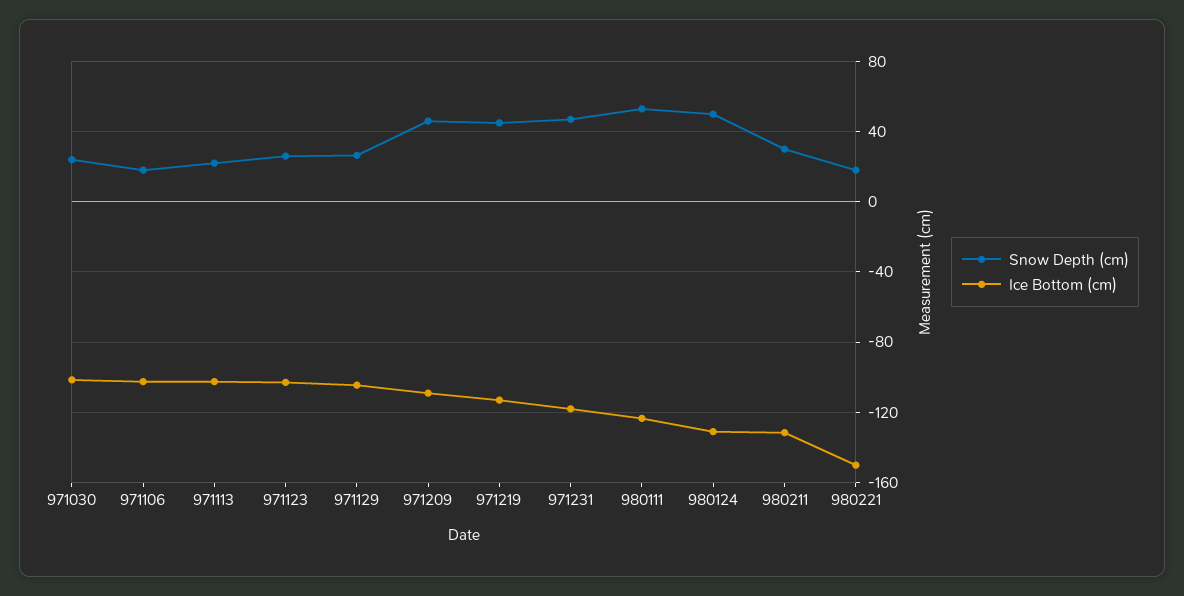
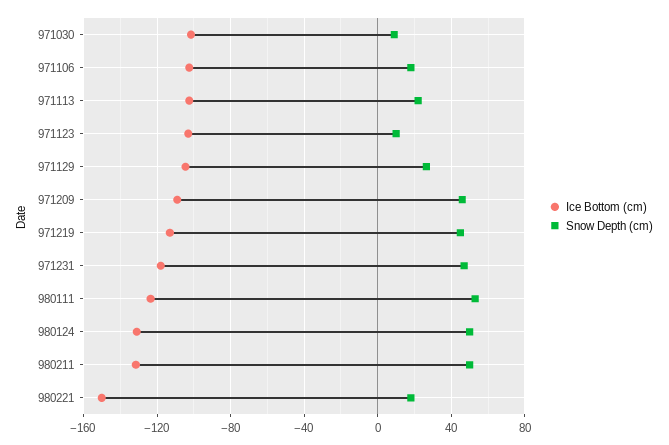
Snow Depth (cm), 971030: 25 -> 10
Snow Depth (cm), 971123: 25 -> 10
Snow Depth (cm), 980211: 30 -> 50

